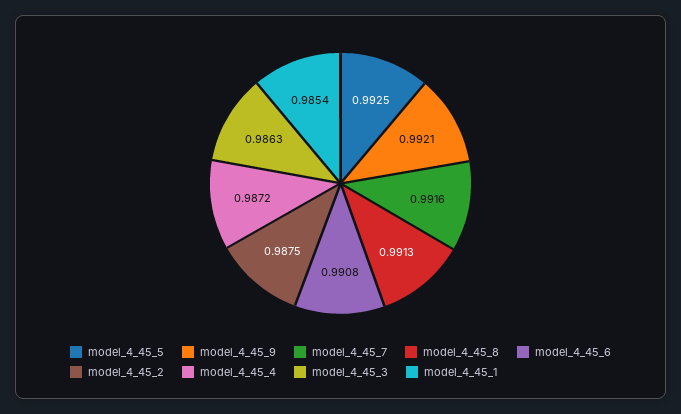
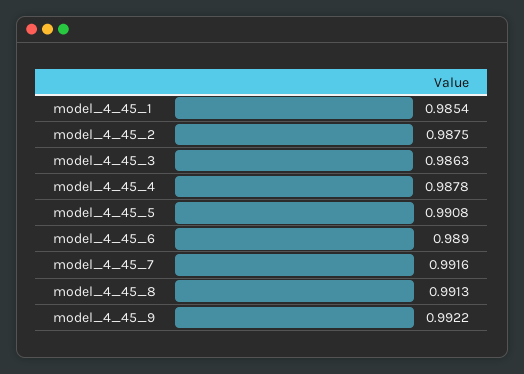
model_4_45_5: 0.9925 -> 0.9908
model_4_45_9: 0.9921 -> 0.9922
model_4_45_6: 0.9908 -> 0.989
model_4_45_4: 0.9872 -> 0.9878

